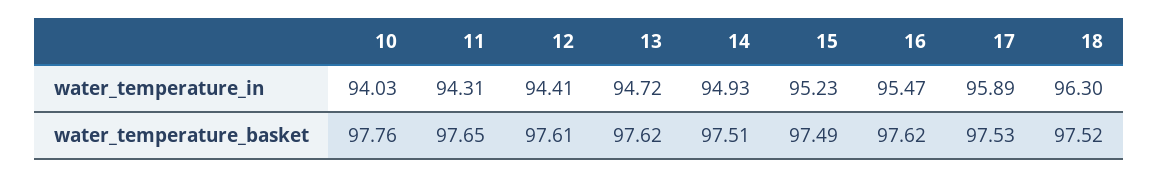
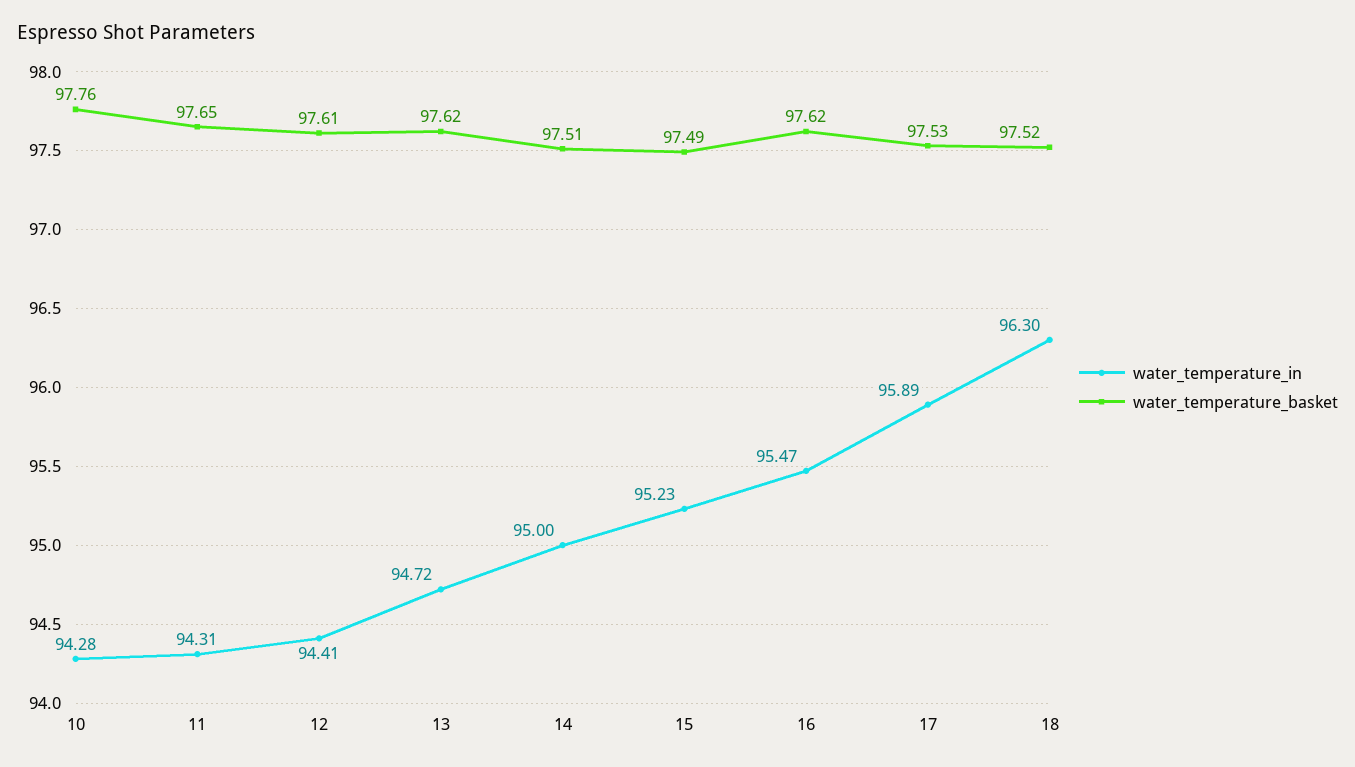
water_temperature_in, 10: 94.03 -> 94.28
water_temperature_in, 14: 94.93 -> 95

